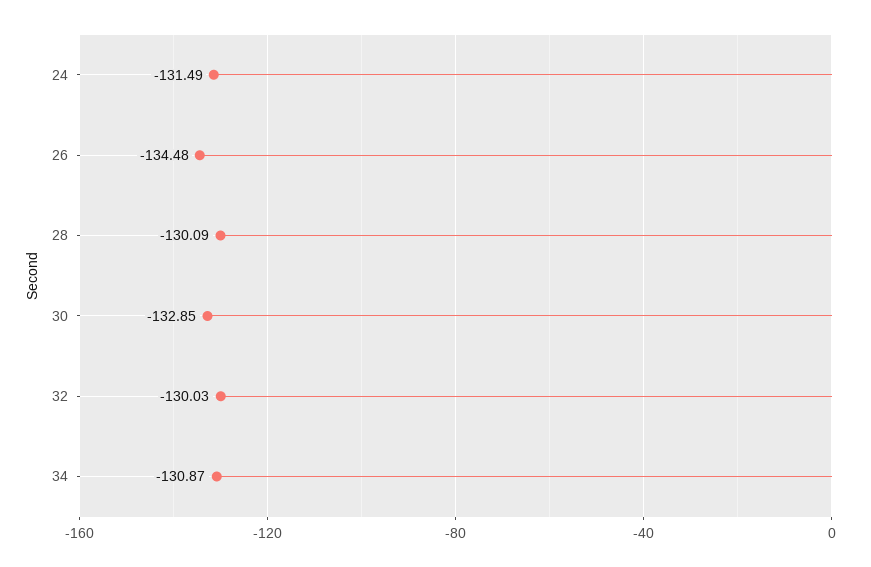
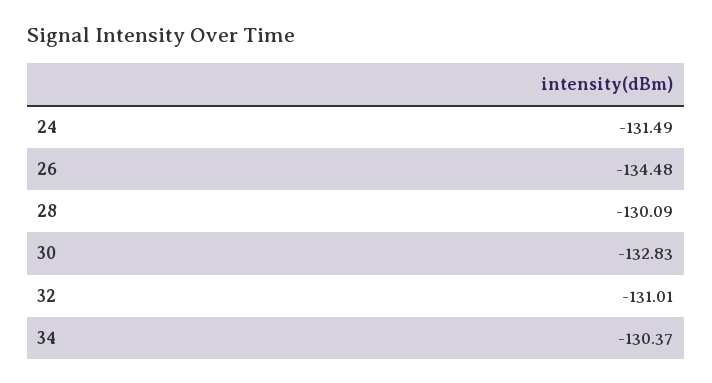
30: -132.85 -> -132.83
32: -130.03 -> -131.01
34: -130.87 -> -130.37

